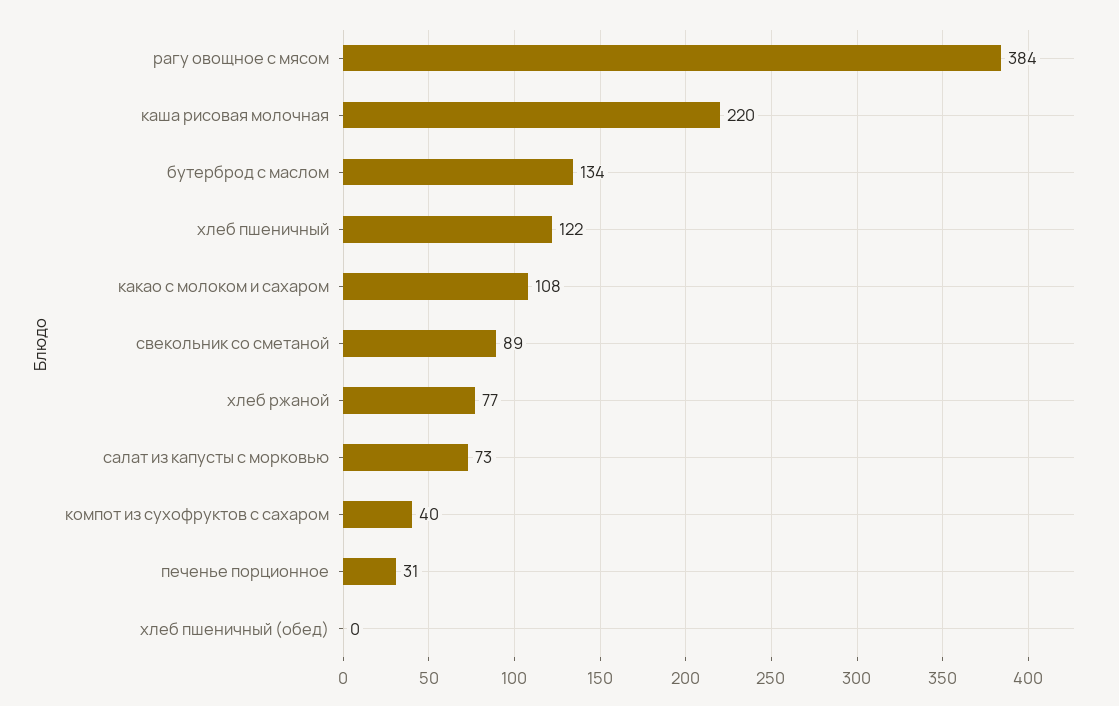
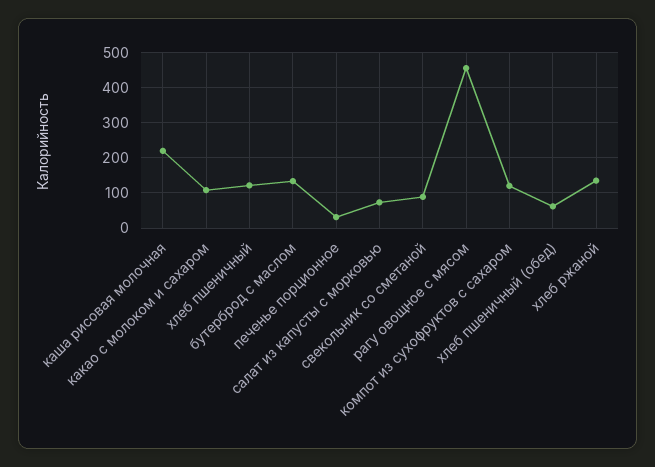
рагу овощное с мясом: 384 -> 460
хлеб ржаной: 77 -> 140
компот из сухофруктов с сахаром: 40 -> 120
хлеб пшеничный (обед): 0 -> 60

